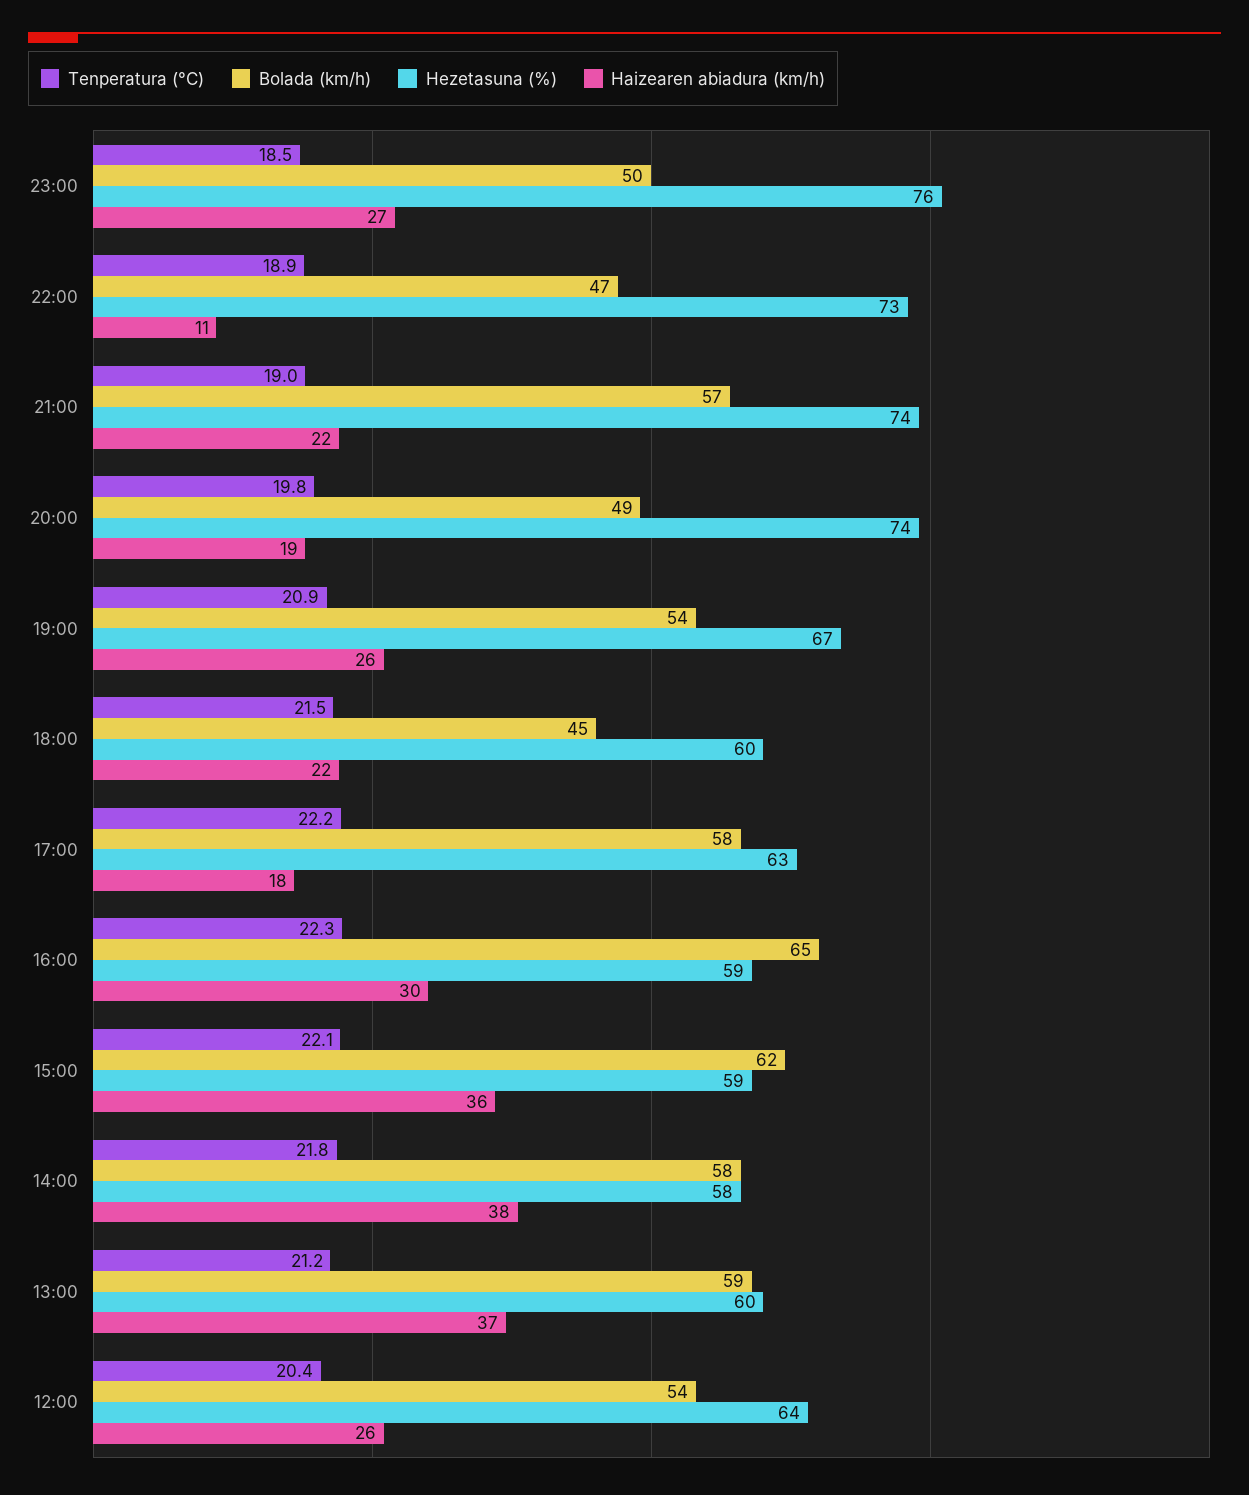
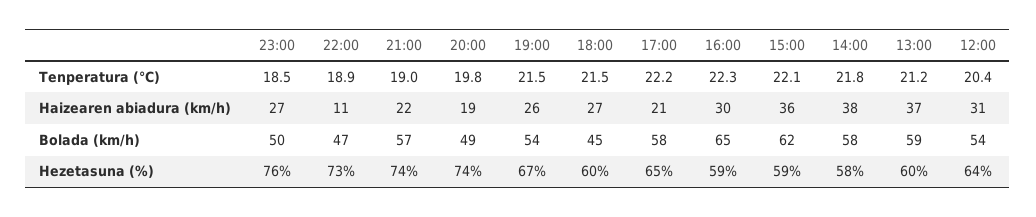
Tenperatura (°C), 19:00: 20.9 -> 21.5
Haizearen abiadura (km/h), 18:00: 22 -> 27
Hezetasuna (%), 17:00: 63 -> 65
Haizearen abiadura (km/h), 17:00: 18 -> 21
Haizearen abiadura (km/h), 12:00: 26 -> 31

